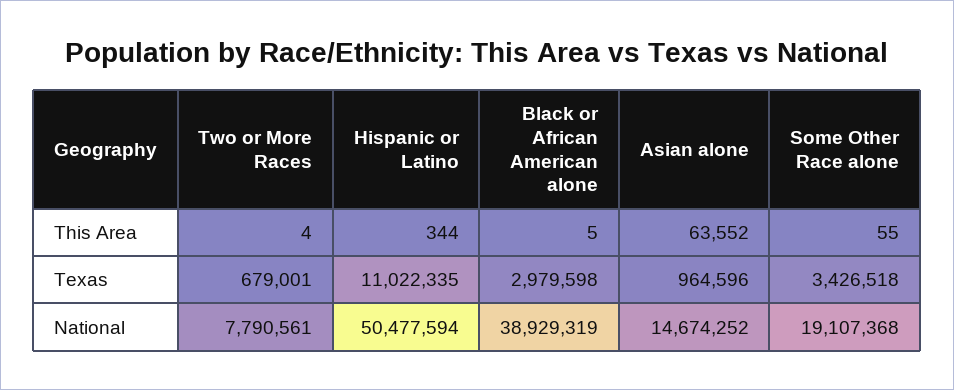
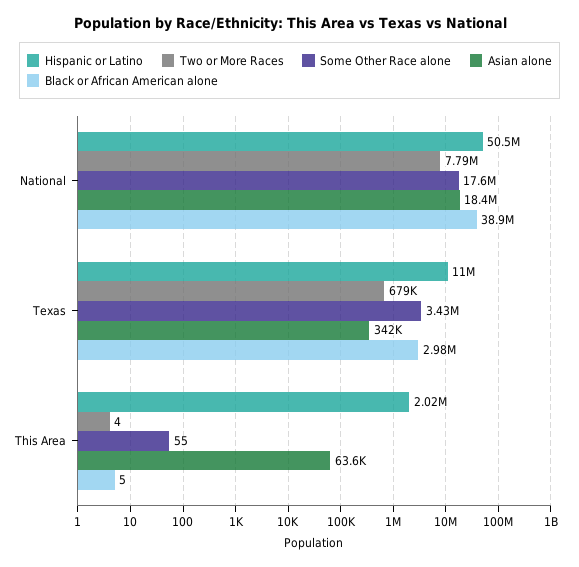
Hispanic or Latino, This Area: 344 -> 2020000
Asian alone, Texas: 964596 -> 342000
Asian alone, National: 14674252 -> 18400000
Some Other Race alone, National: 19107368 -> 17600000

